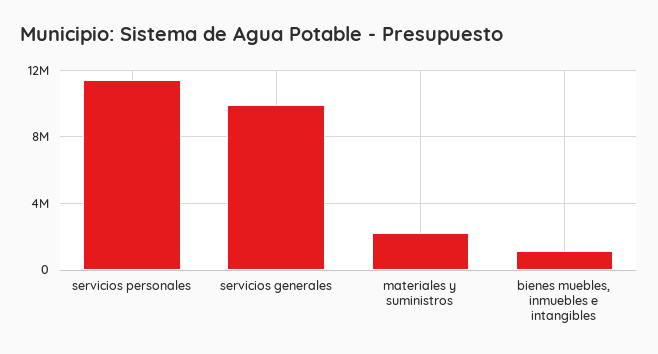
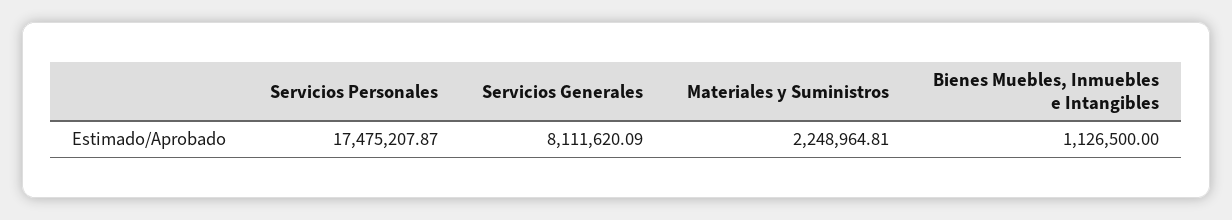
servicios personales: 11500000 -> 17475207.87
servicios generales: 10000000 -> 8111620.09

